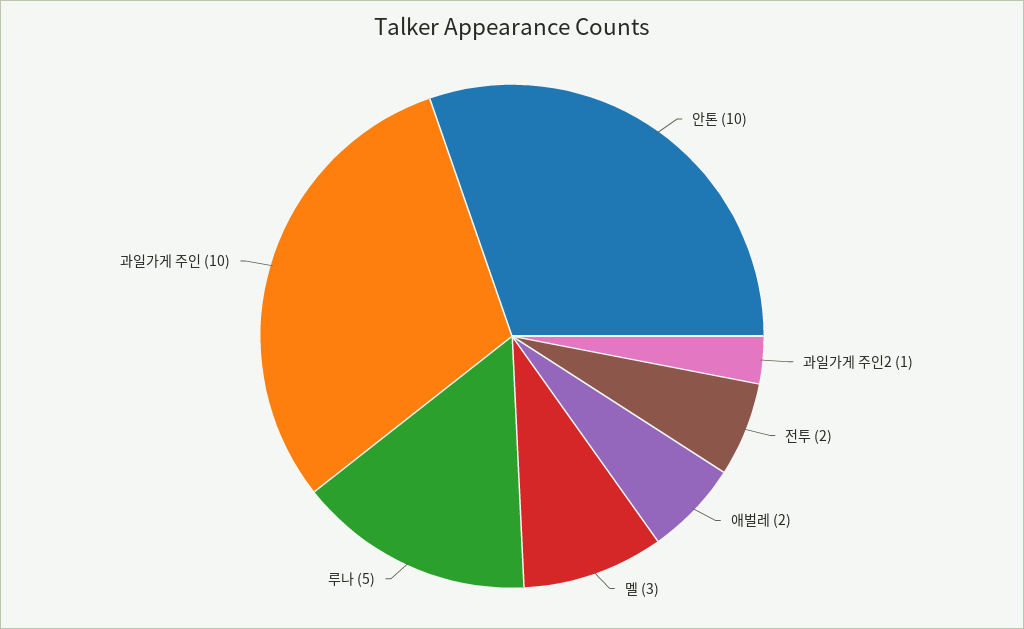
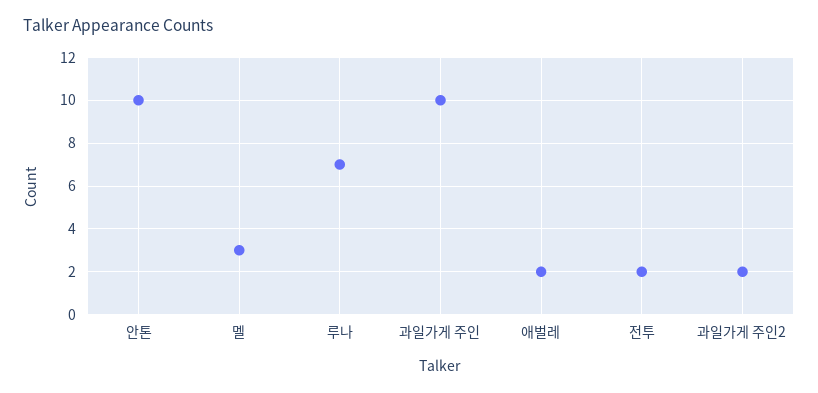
과일가게 주인2: 1 -> 2
루나: 5 -> 7

